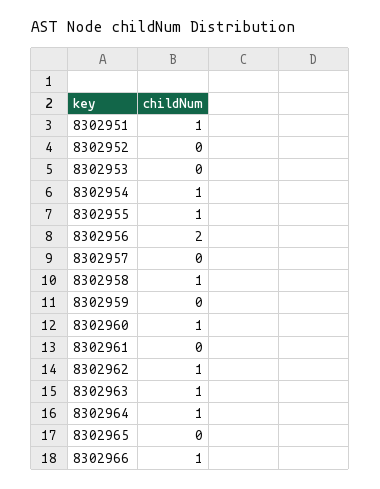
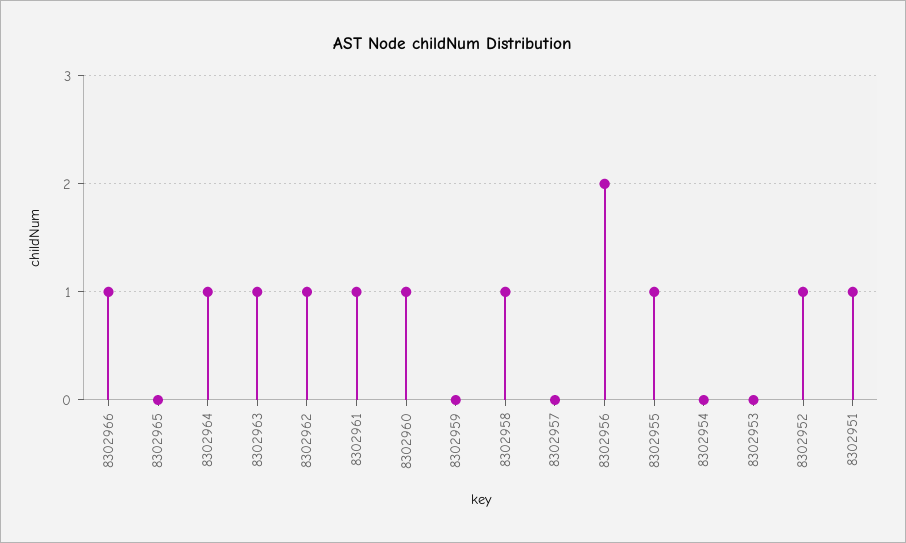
8302952: 0 -> 1
8302954: 1 -> 0
8302961: 0 -> 1

